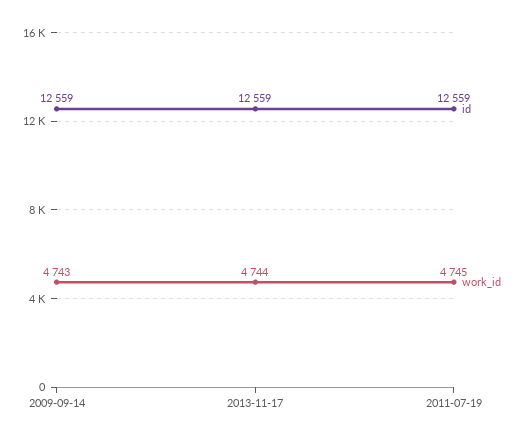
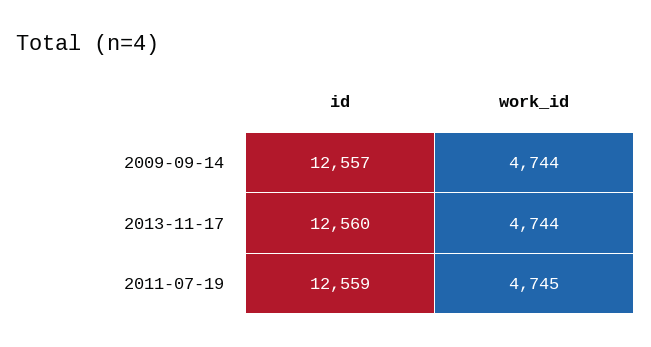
id, 2009-09-14: 12559 -> 12557
work_id, 2009-09-14: 4743 -> 4744
id, 2013-11-17: 12559 -> 12560

